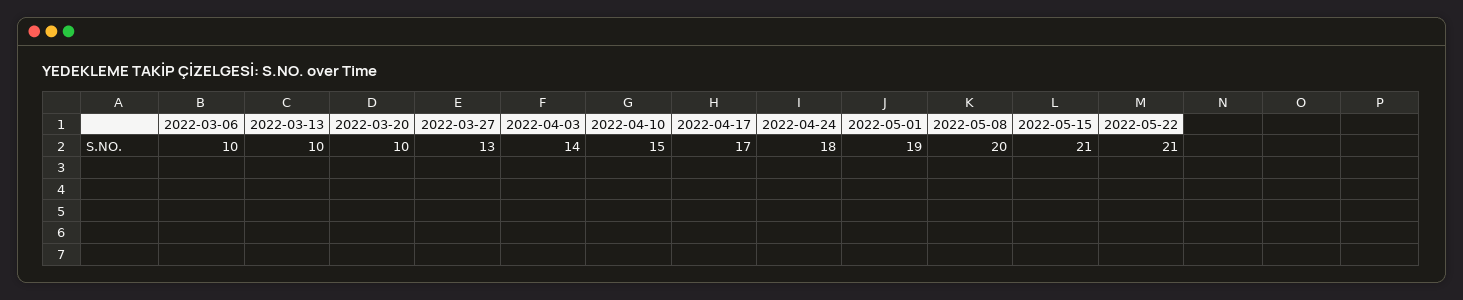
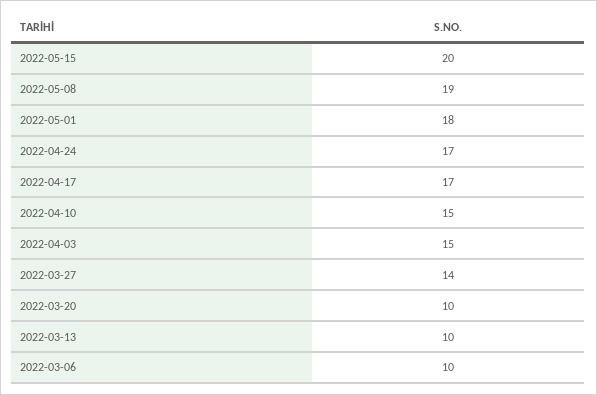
2022-03-27: 13 -> 14
2022-04-03: 14 -> 15
2022-04-24: 18 -> 17
2022-05-01: 19 -> 18
2022-05-08: 20 -> 19
2022-05-15: 21 -> 20
2022-05-22: 21 -> none

